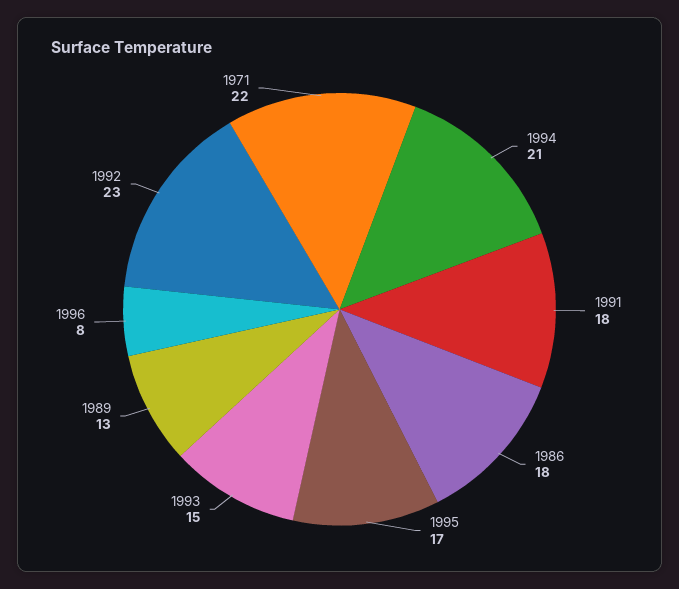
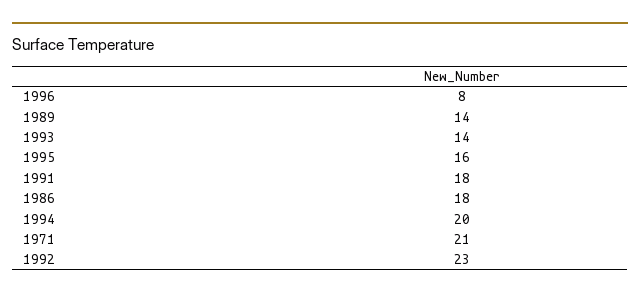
1994: 21 -> 20
1995: 17 -> 16
1993: 15 -> 14
1989: 13 -> 14
1971: 22 -> 21

